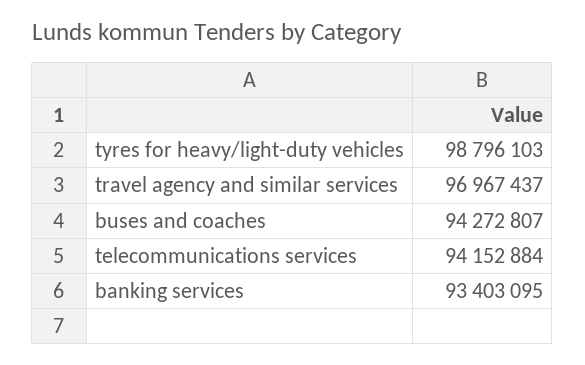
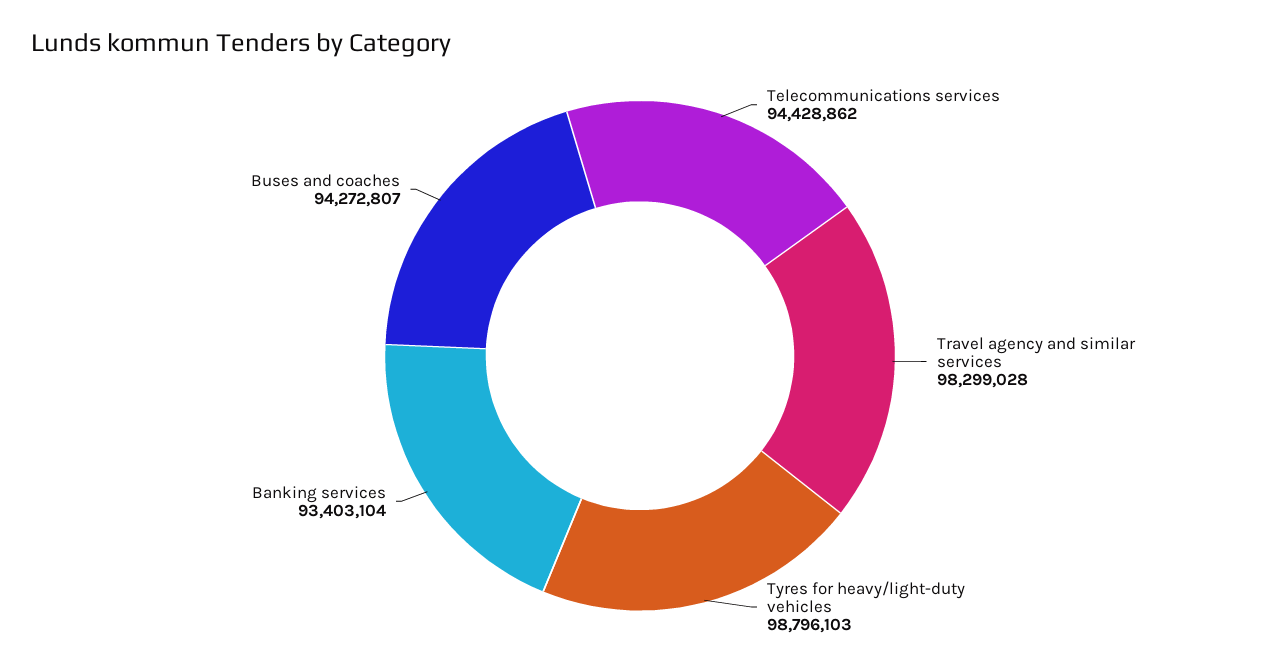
travel agency and similar services: 96967437 -> 98299028
telecommunications services: 94152884 -> 94428862
banking services: 93403095 -> 93403104

